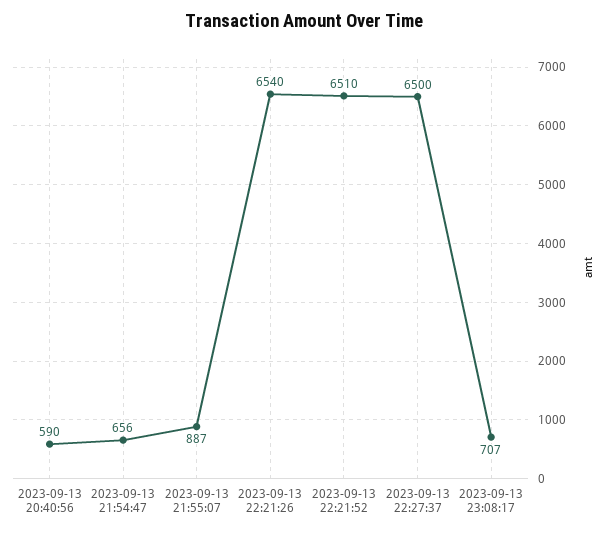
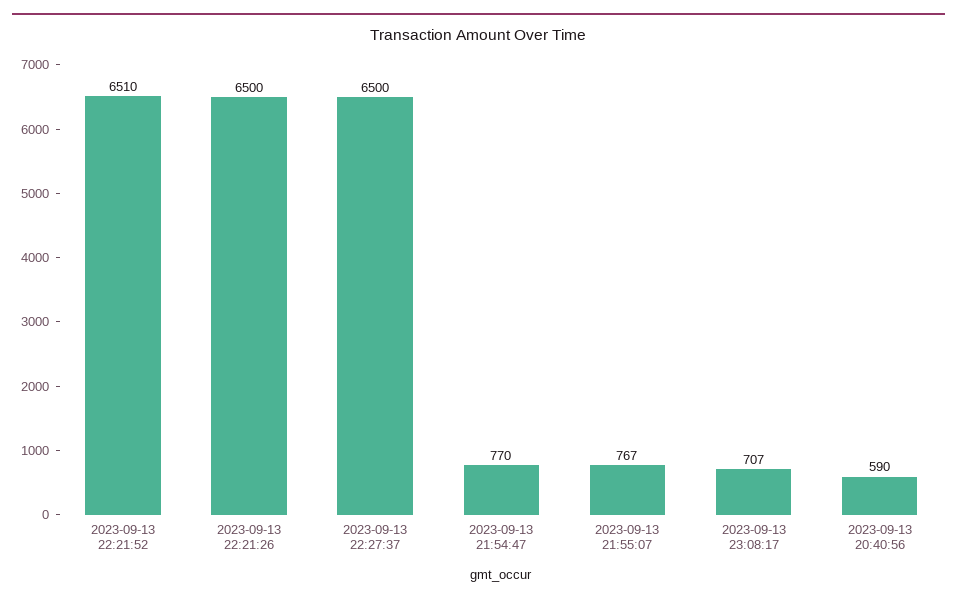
2023-09-13 21:54:47: 656 -> 770
2023-09-13 21:55:07: 887 -> 767
2023-09-13 22:21:26: 6540 -> 6500

